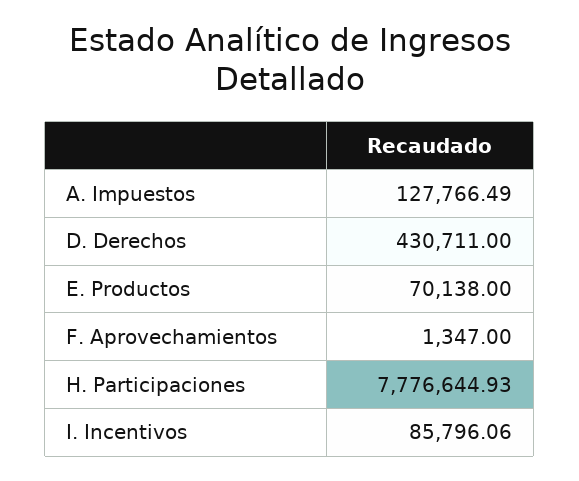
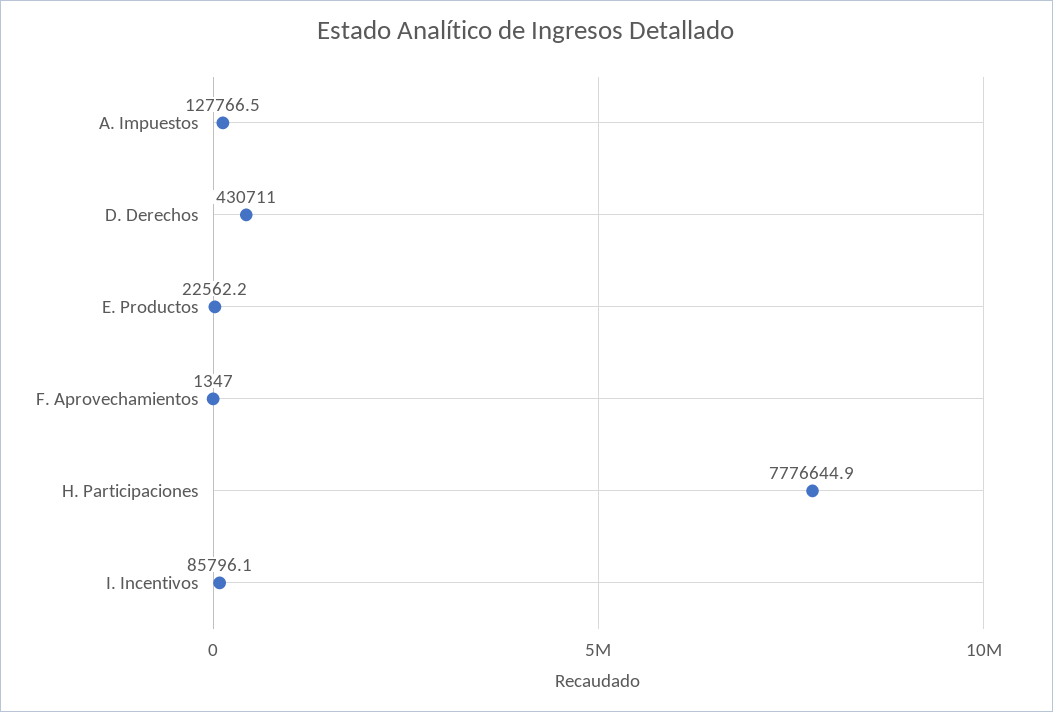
E. Productos: 70138 -> 22562.2

